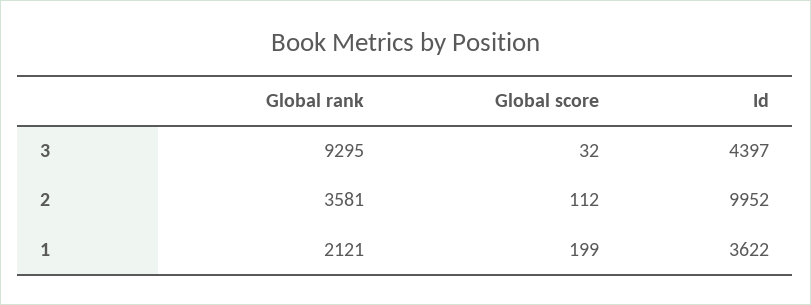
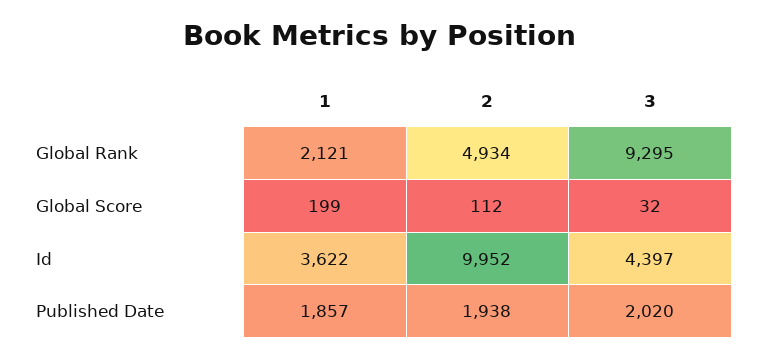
Global rank, 2: 3581 -> 4934
Published Date, 1: none -> 1857
Published Date, 2: none -> 1938
Published Date, 3: none -> 2020

